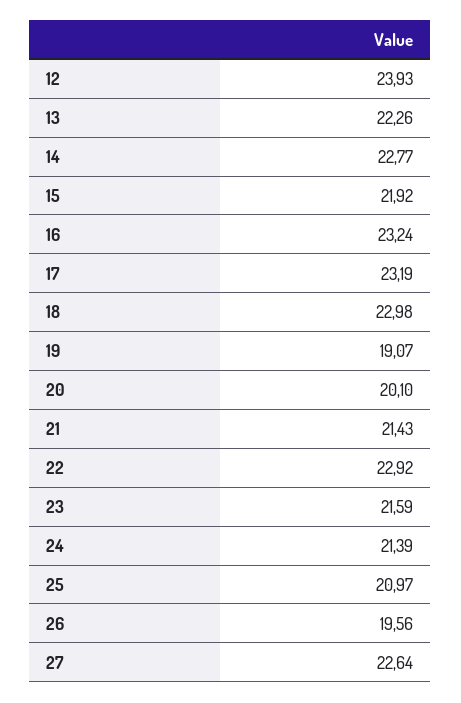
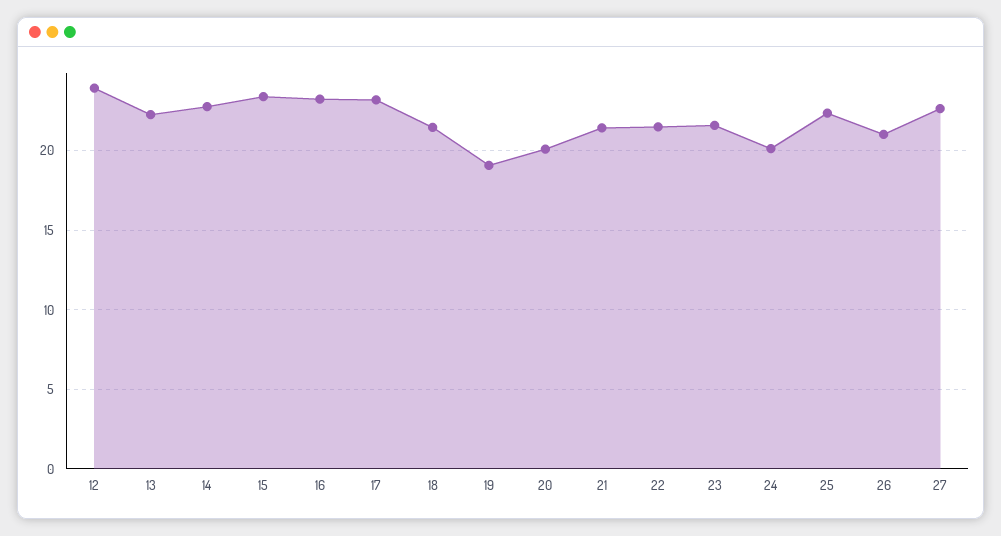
15: 21.92 -> 23.5
18: 22.98 -> 21.5
22: 22.92 -> 21.5
24: 21.39 -> 20
25: 20.97 -> 22.5
26: 19.56 -> 21

